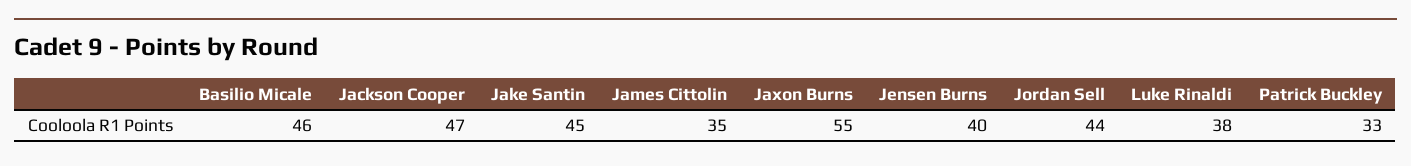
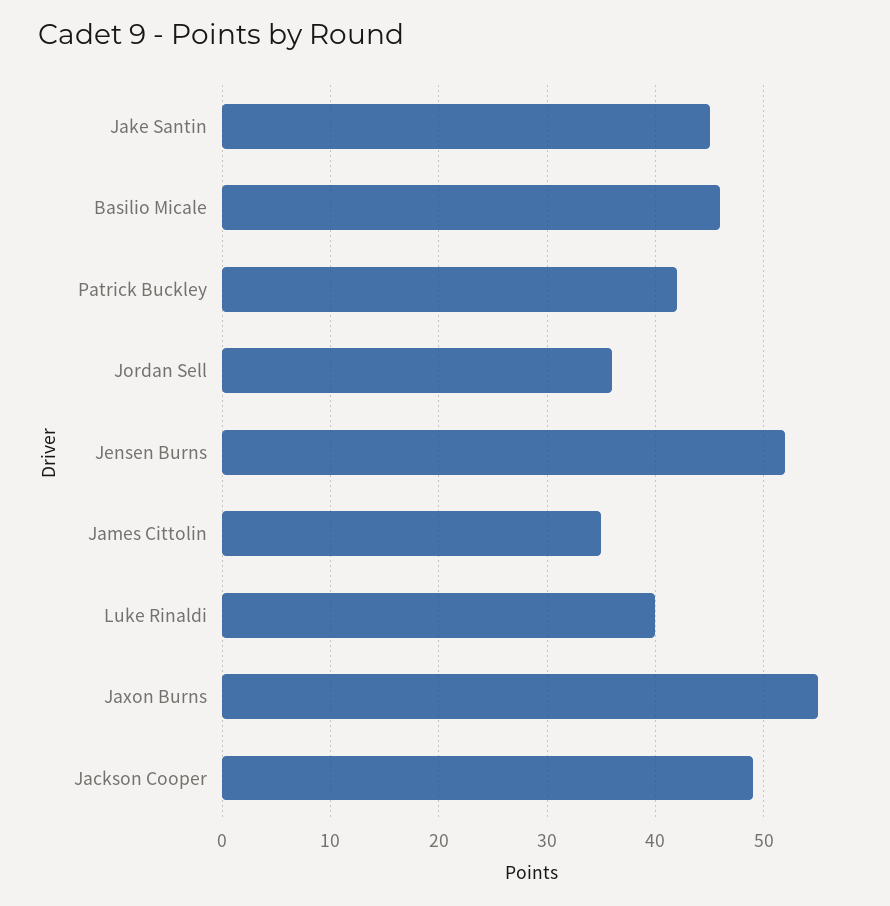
Jackson Cooper: 47 -> 49
Jensen Burns: 40 -> 52
Jordan Sell: 44 -> 36
Luke Rinaldi: 38 -> 40
Patrick Buckley: 33 -> 42

